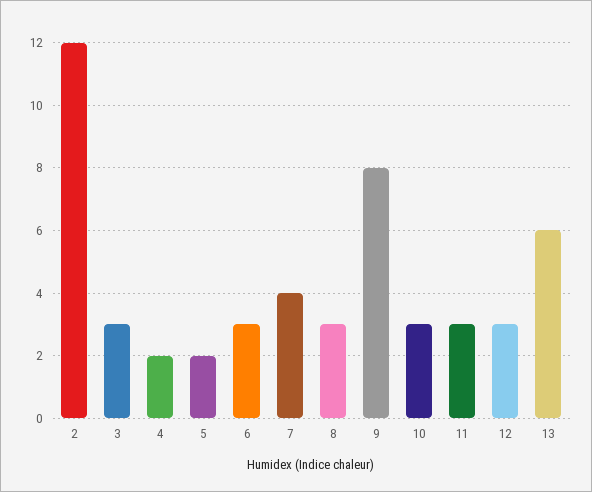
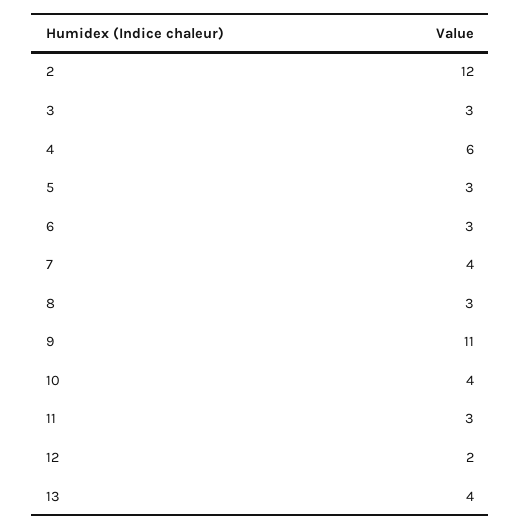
4: 2 -> 6
5: 2 -> 3
9: 8 -> 11
10: 3 -> 4
12: 3 -> 2
13: 6 -> 4

